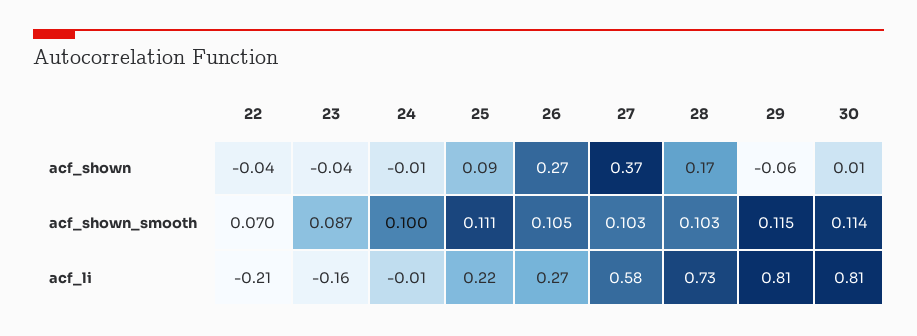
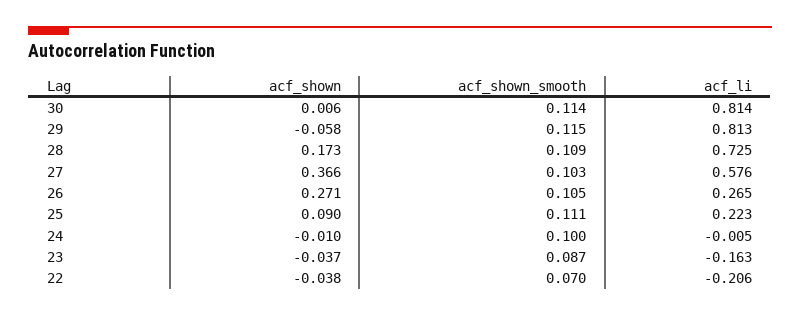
28, acf_shown_smooth: 0.103 -> 0.109

